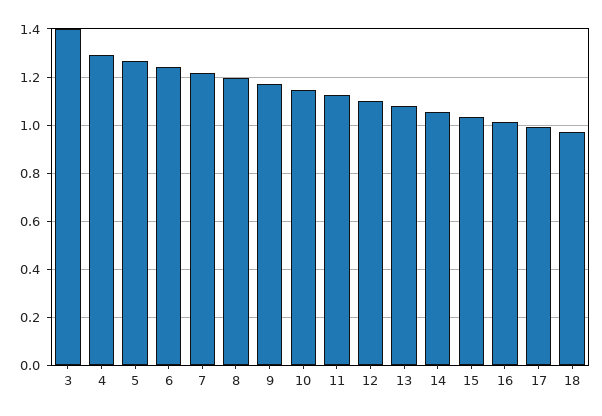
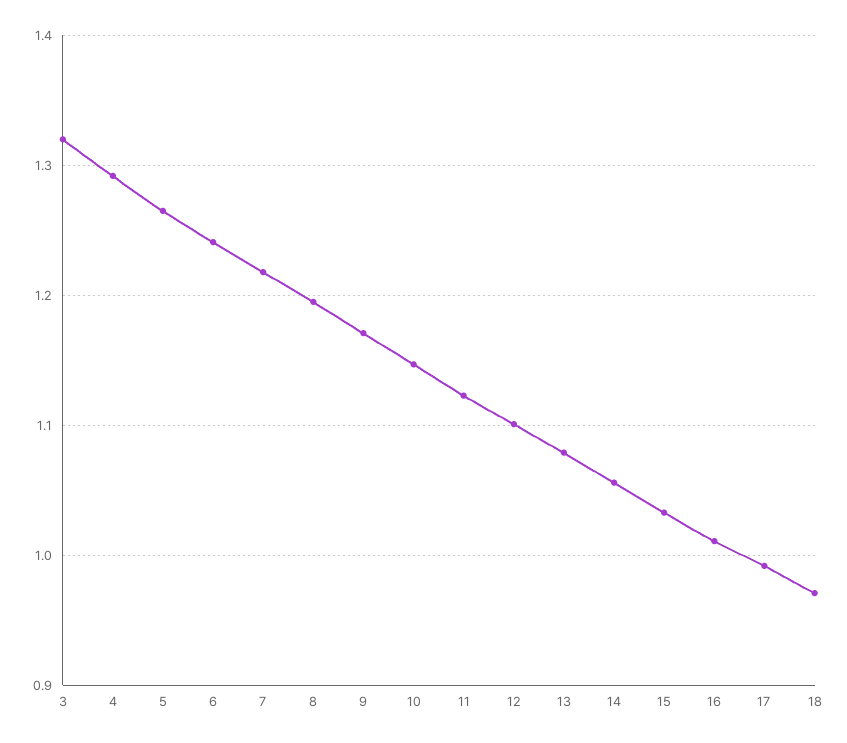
3: 1.4 -> 1.32

